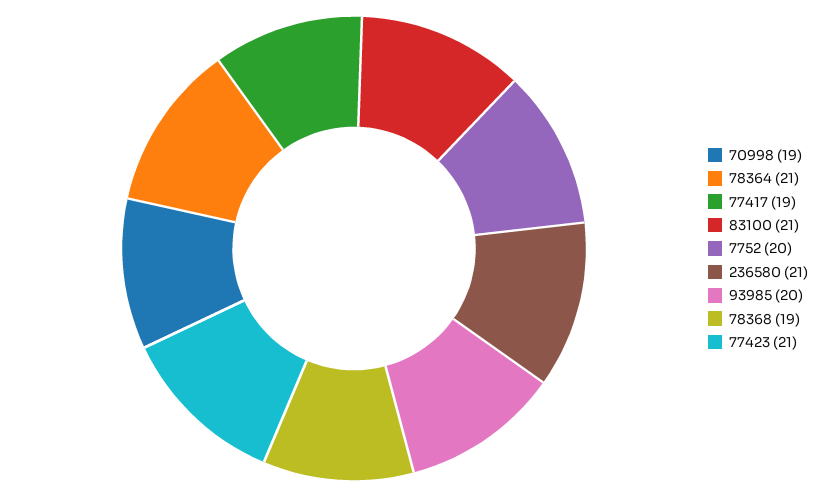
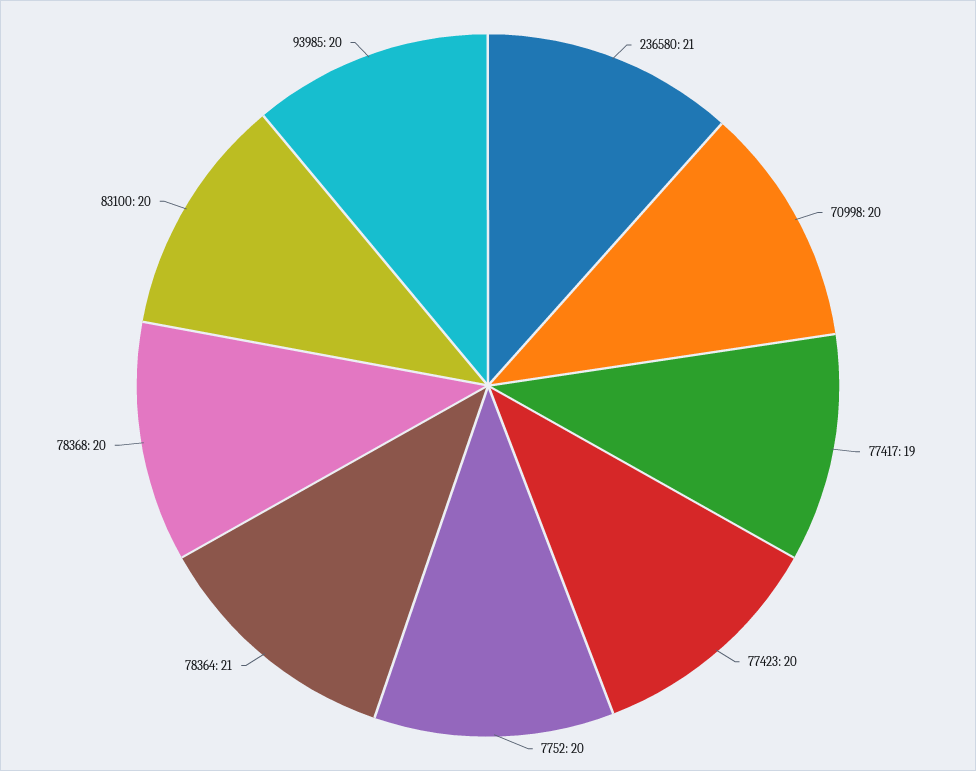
70998: 19 -> 20
83100: 21 -> 20
78368: 19 -> 20
77423: 21 -> 20

